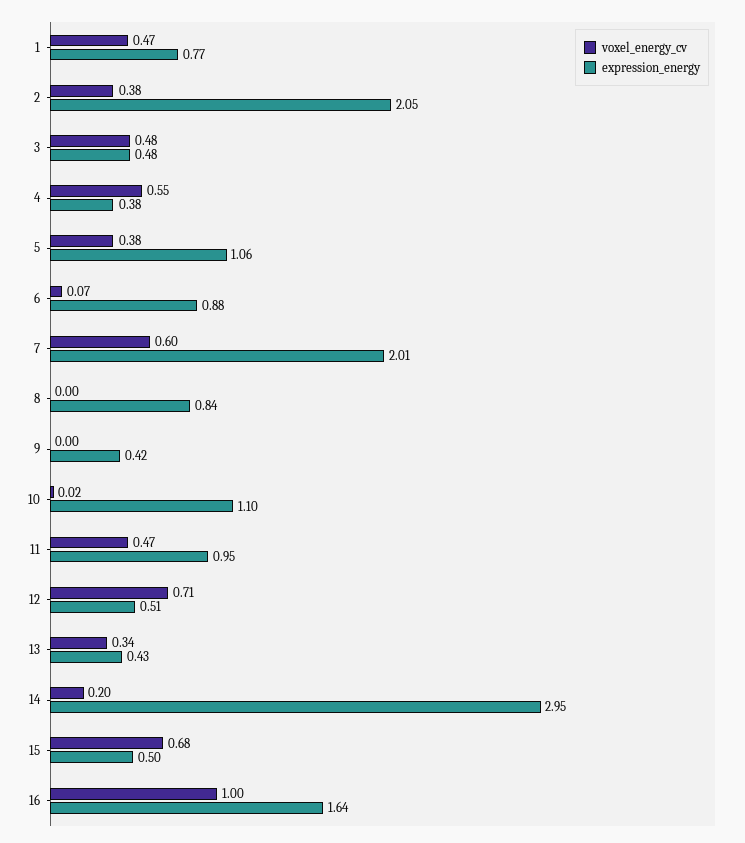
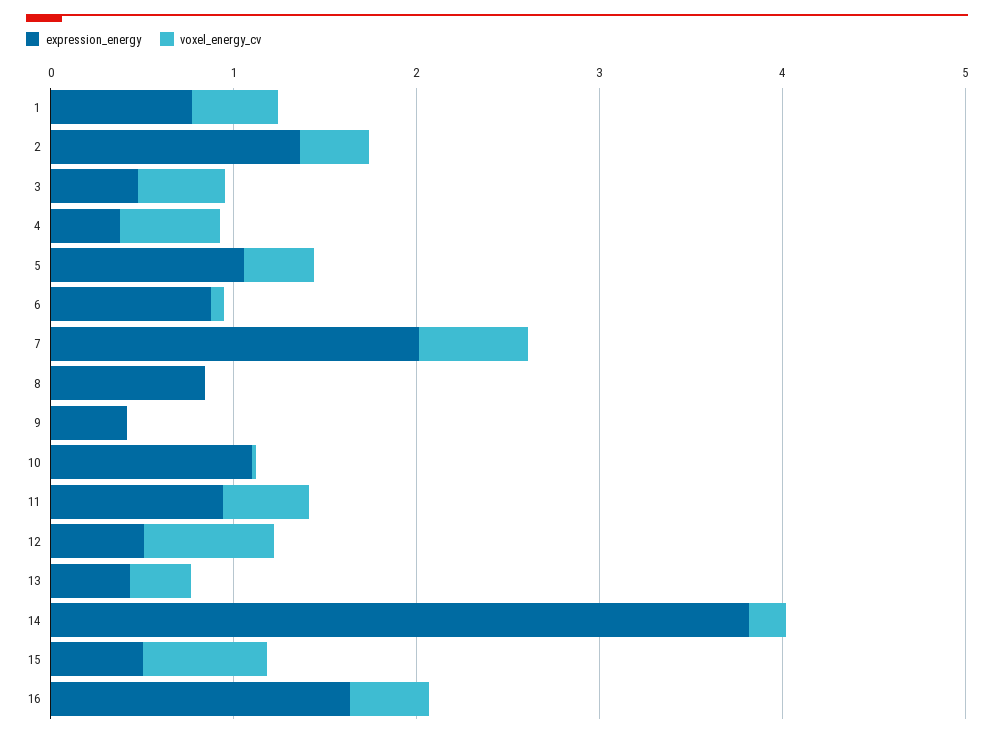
expression_energy, 2: 2.05 -> 1.4
expression_energy, 14: 2.95 -> 3.8
voxel_energy_cv, 16: 1 -> 0.4

